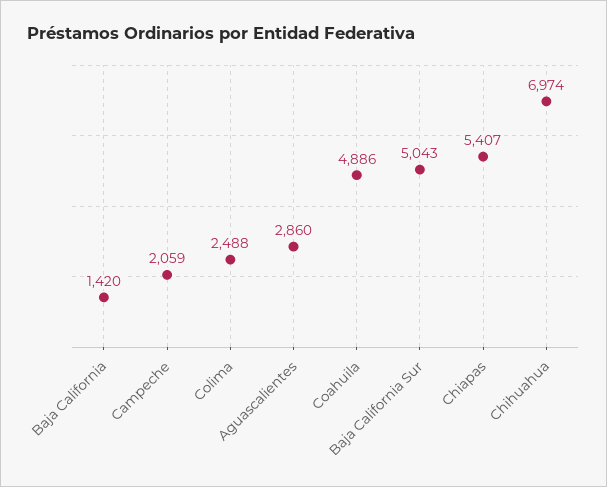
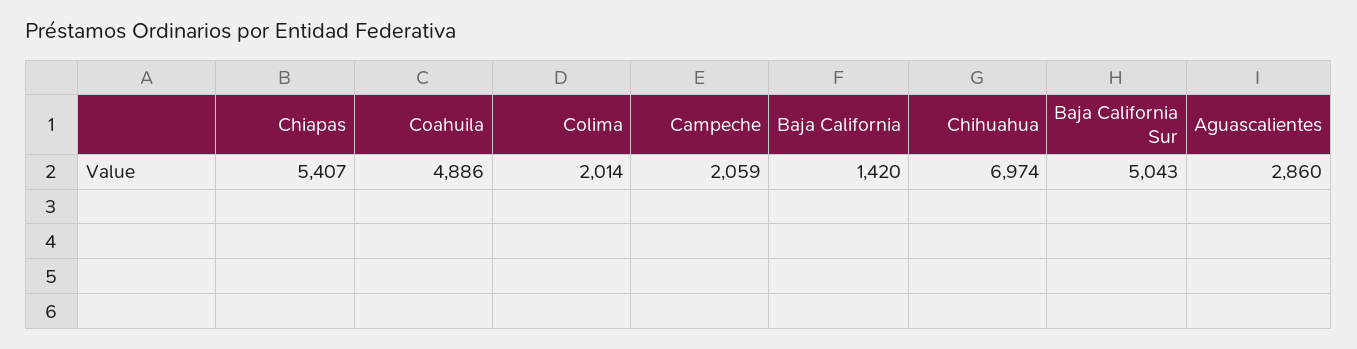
Colima: 2488 -> 2014

